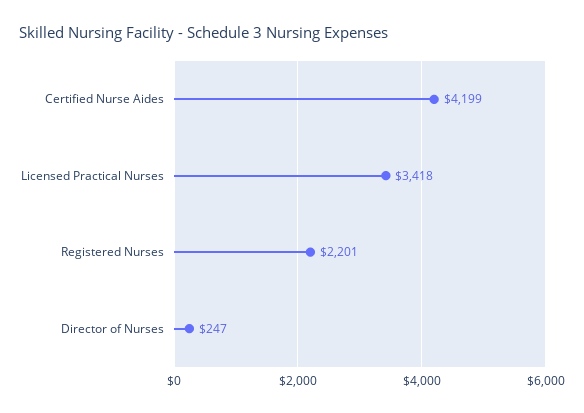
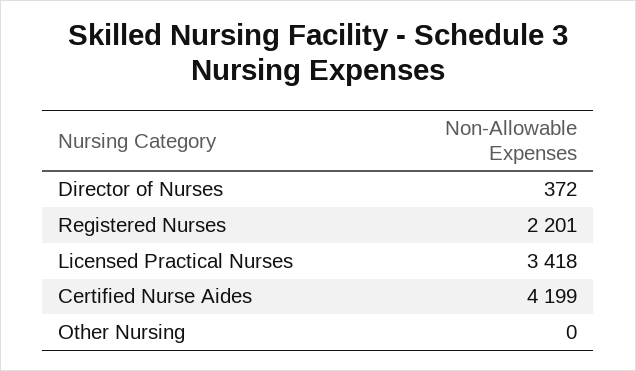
Director of Nurses: 247 -> 372
Other Nursing: none -> 0

